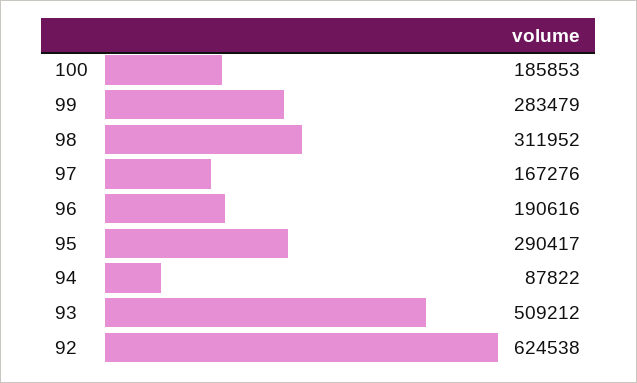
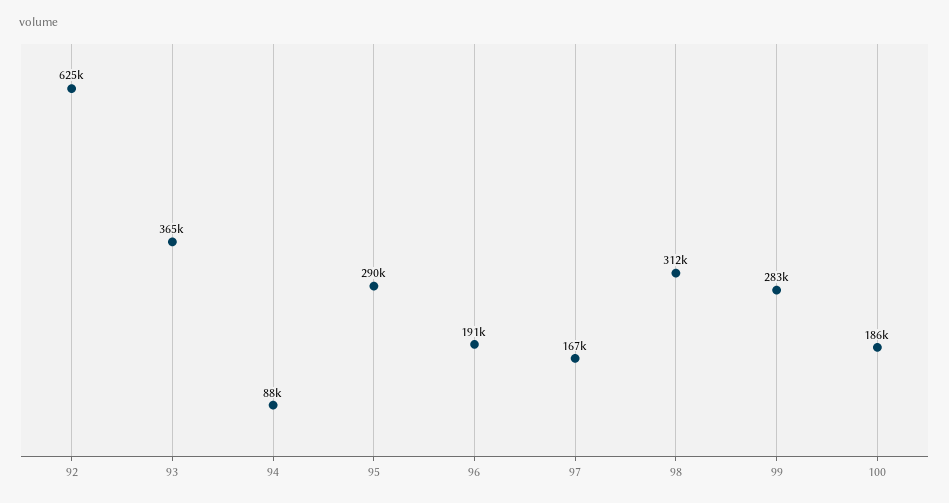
93: 509212 -> 365000

